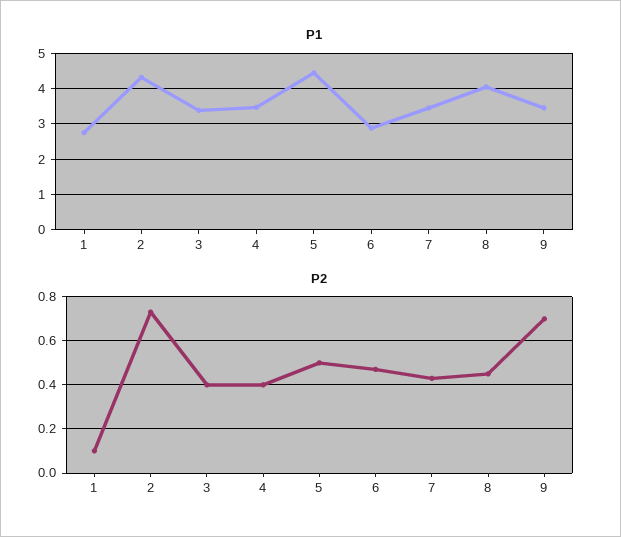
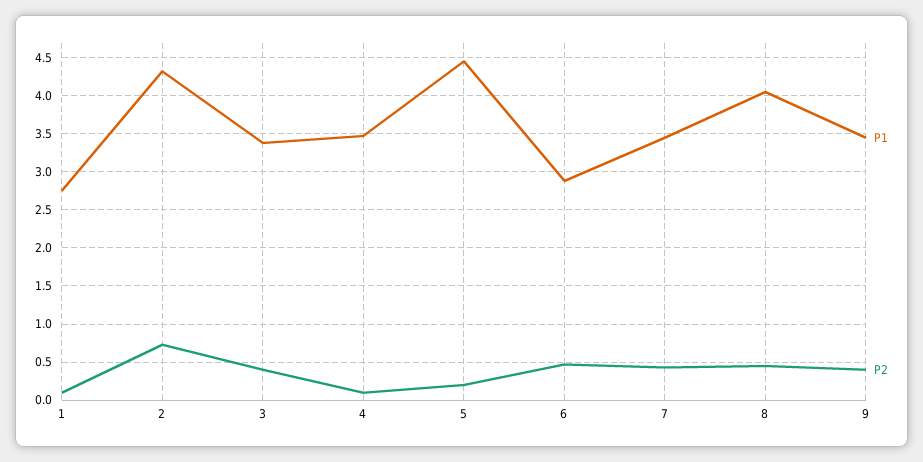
P2, 4: 0.4 -> 0.1
P2, 5: 0.5 -> 0.2
P2, 9: 0.7 -> 0.4

